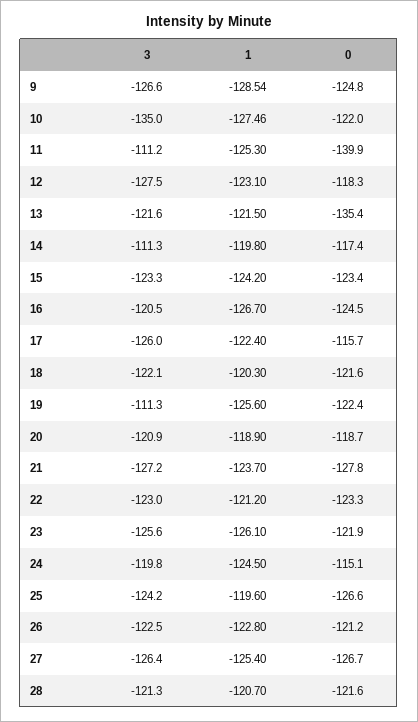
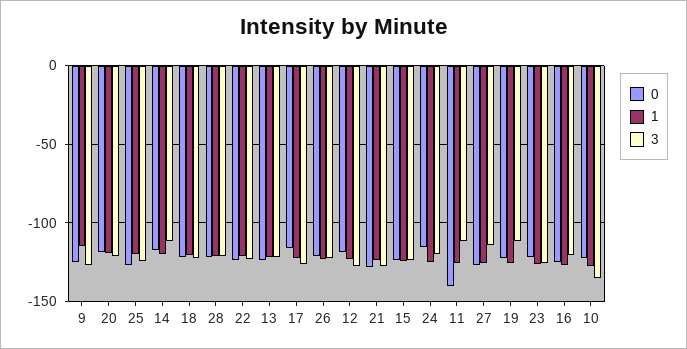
1, 9: -128.54 -> -115
0, 13: -135.4 -> -125
3, 27: -126.4 -> -115

